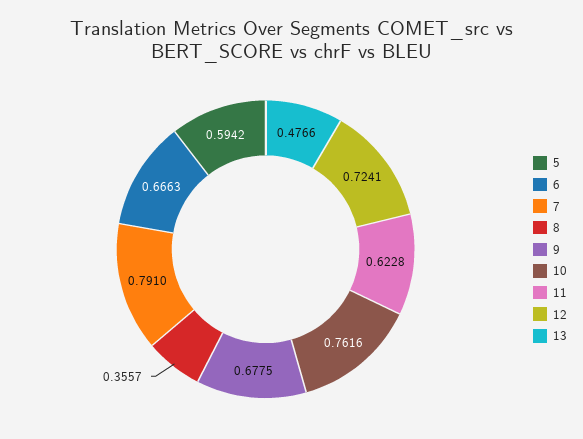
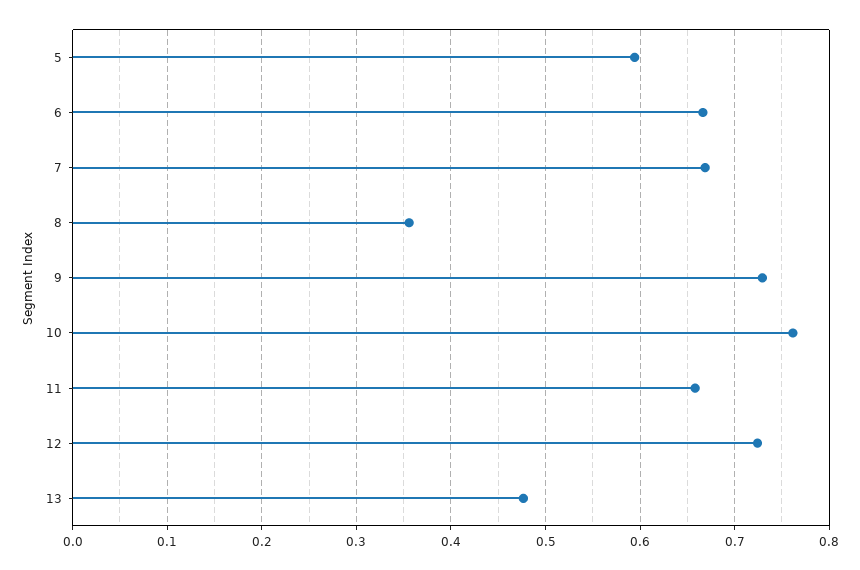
7: 0.791 -> 0.67
9: 0.6775 -> 0.73
11: 0.6228 -> 0.66

